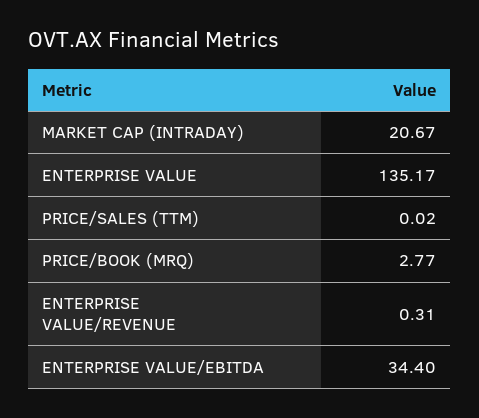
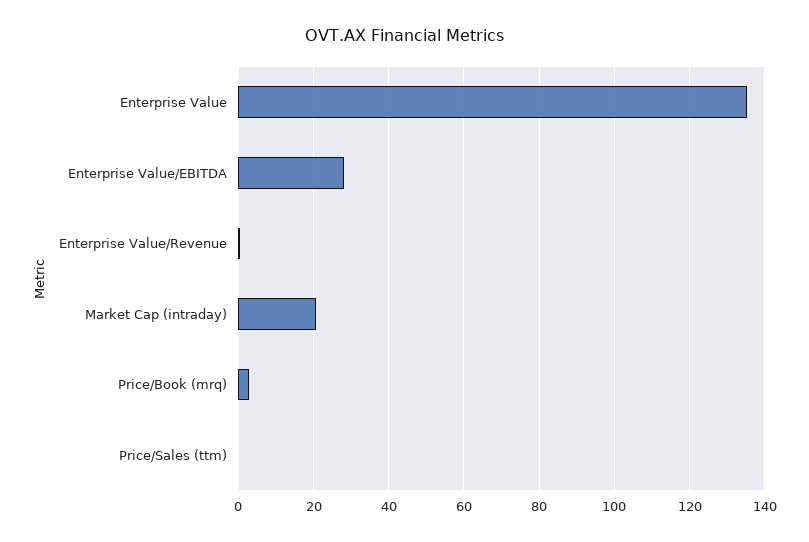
ENTERPRISE VALUE/EBITDA: 34.4 -> 28

